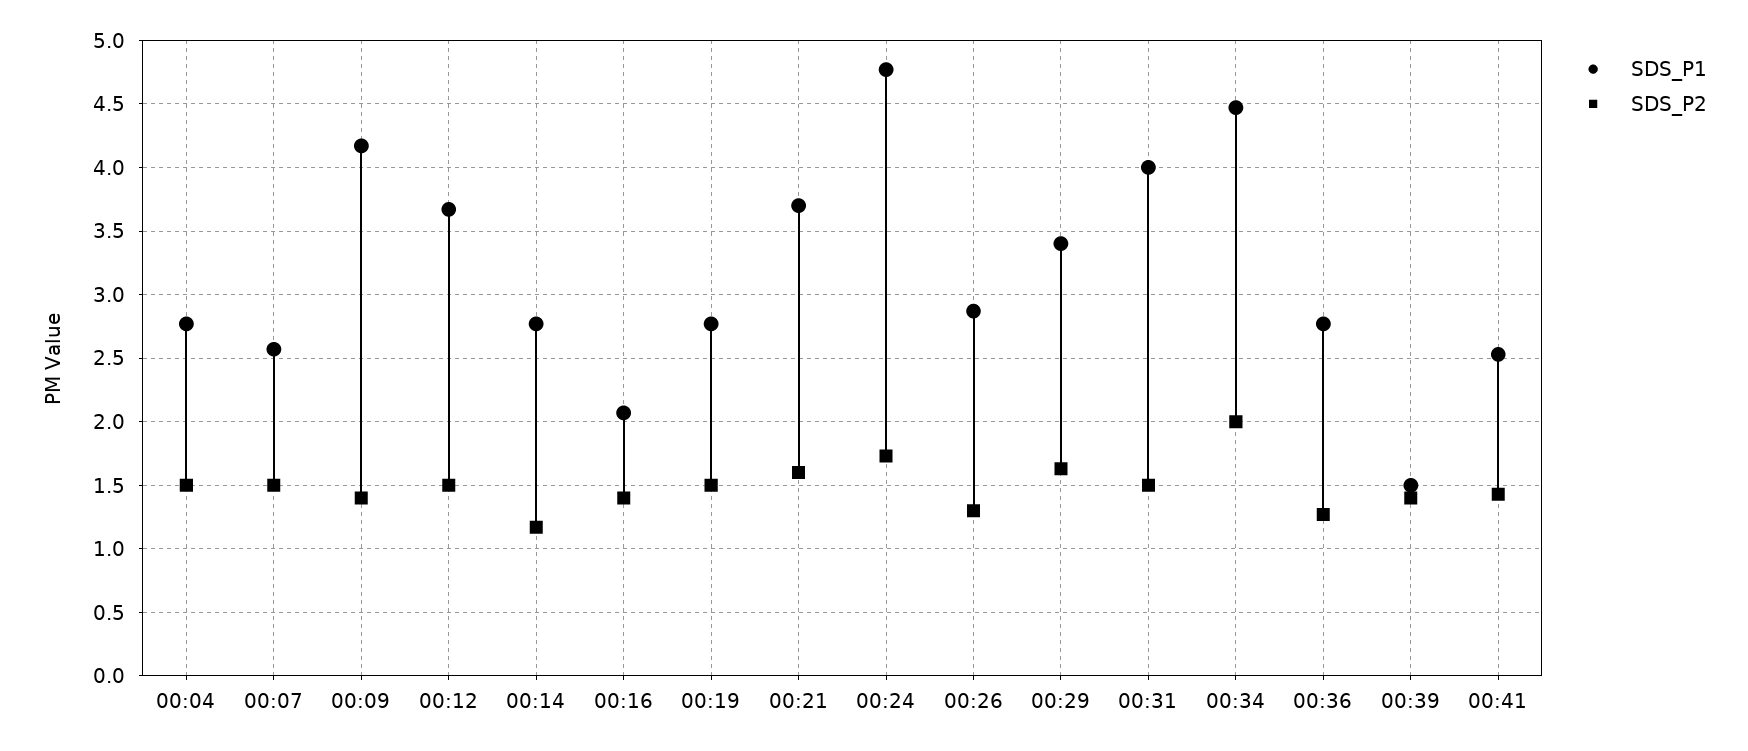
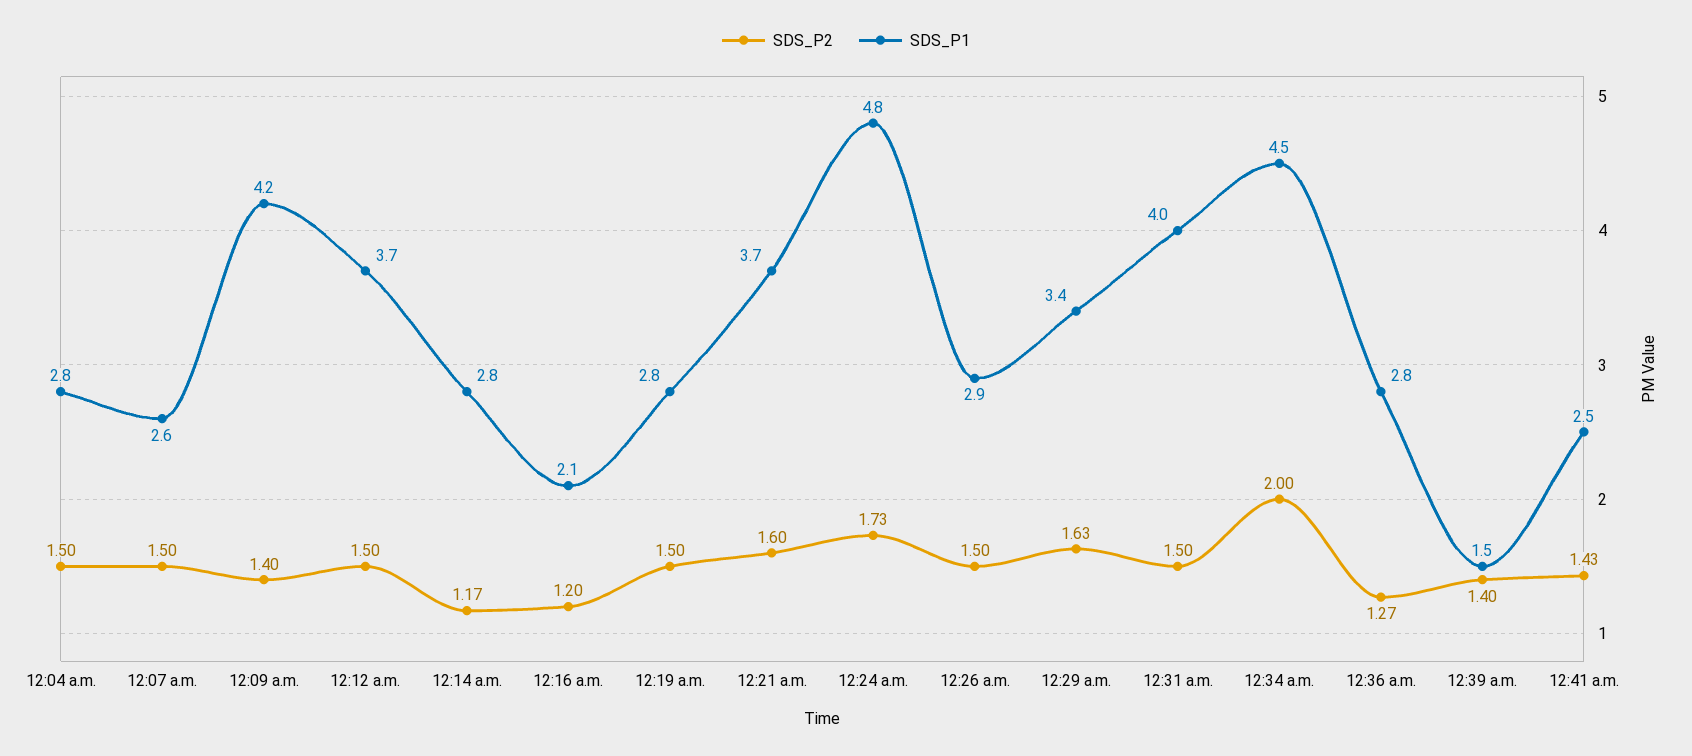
SDS_P2, 00:16: 1.4 -> 1.2
SDS_P2, 00:26: 1.3 -> 1.5

